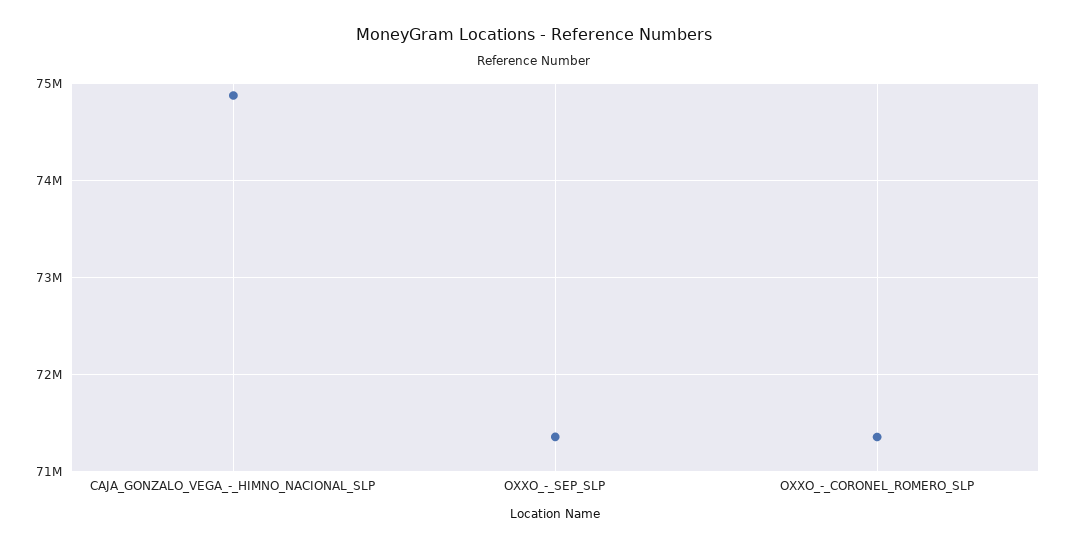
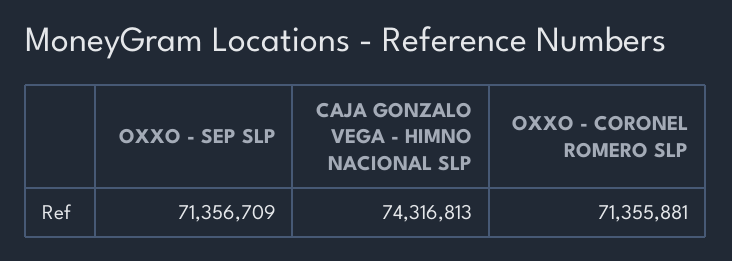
CAJA_GONZALO_VEGA_-_HIMNO_NACIONAL_SLP: 74900000 -> 74316813

